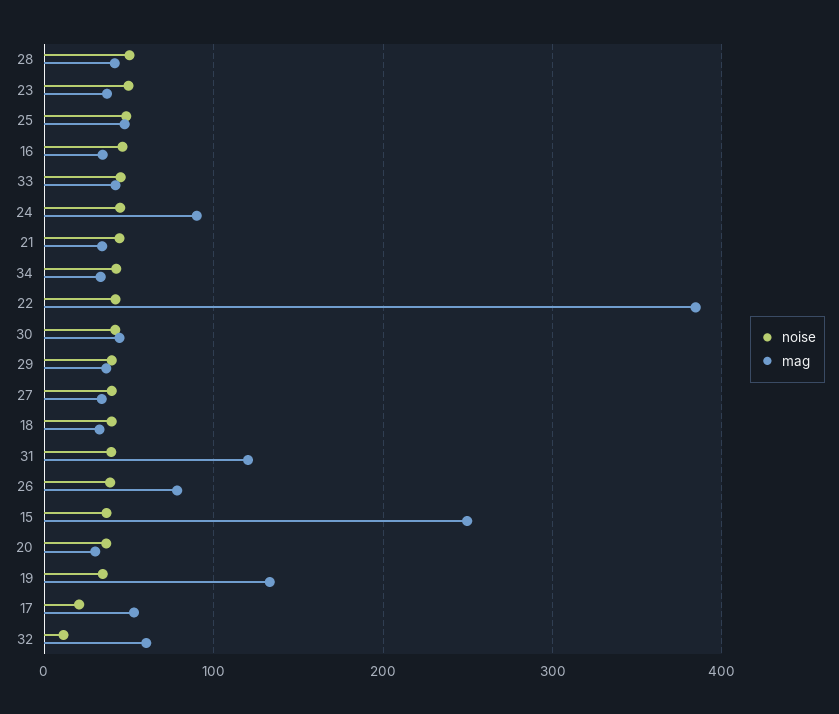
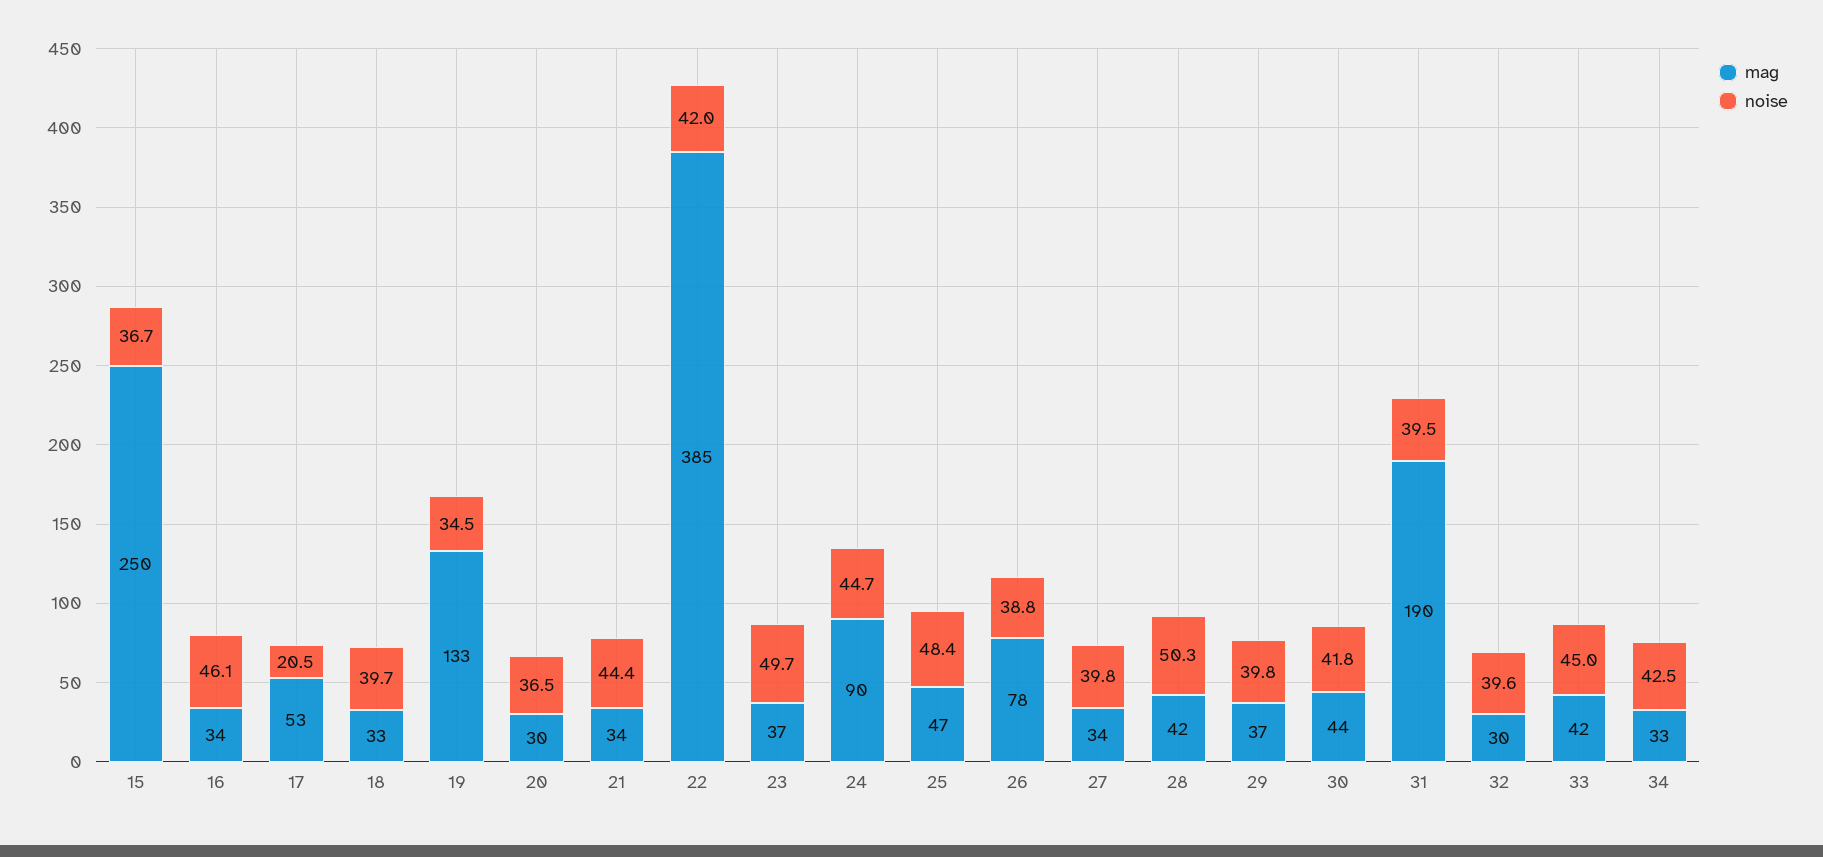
mag, 31: 120 -> 190
noise, 32: 10 -> 39.6
mag, 32: 60 -> 30

